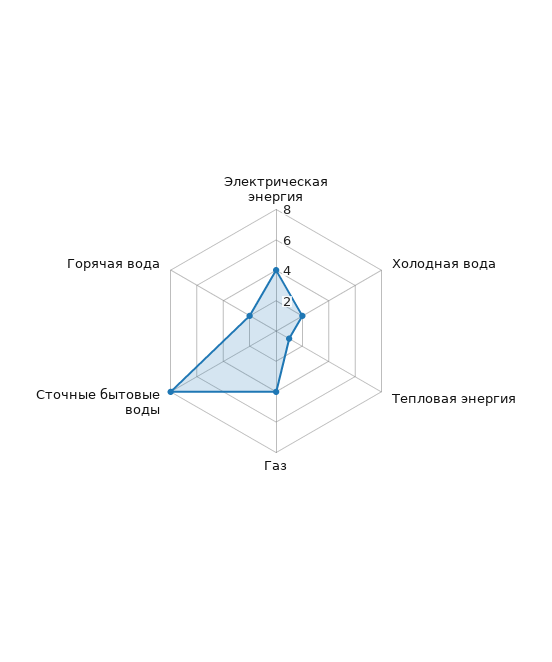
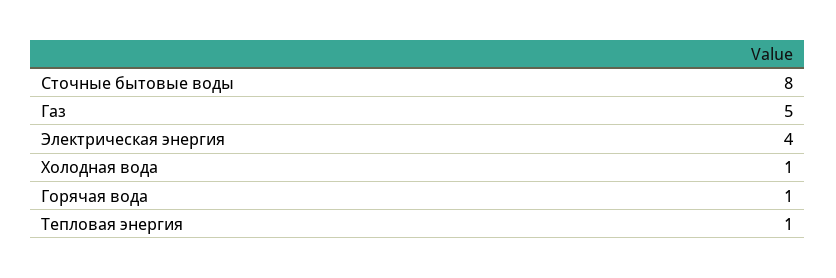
Холодная вода: 2 -> 1
Газ: 4 -> 5
Горячая вода: 2 -> 1

